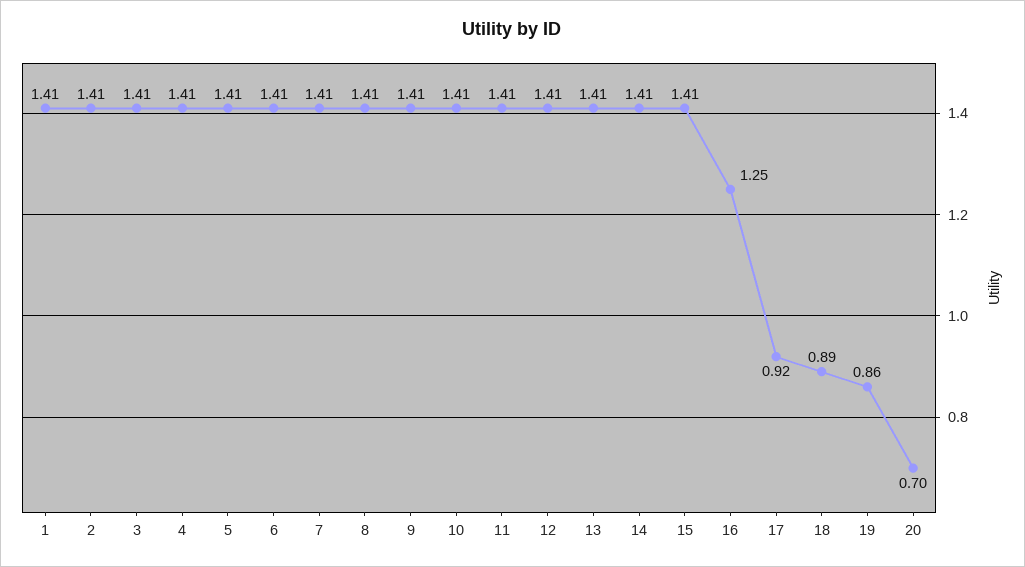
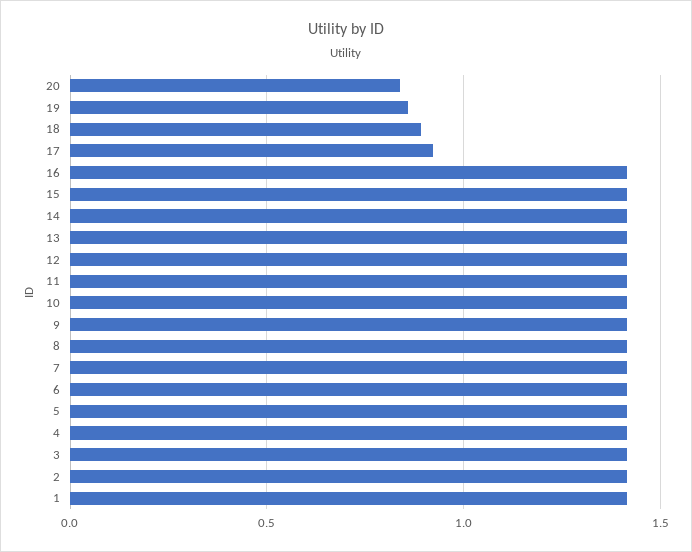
16: 1.25 -> 1.4
20: 0.7 -> 0.85

